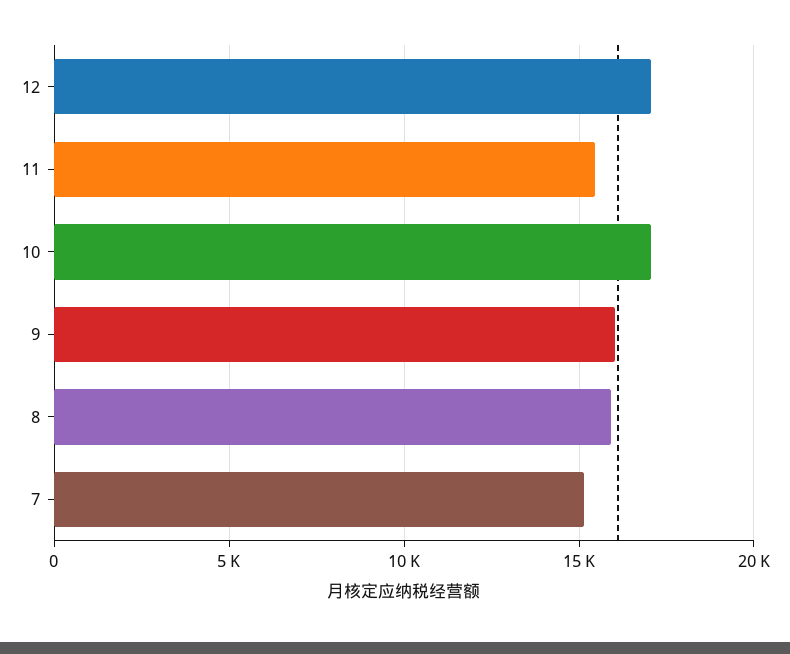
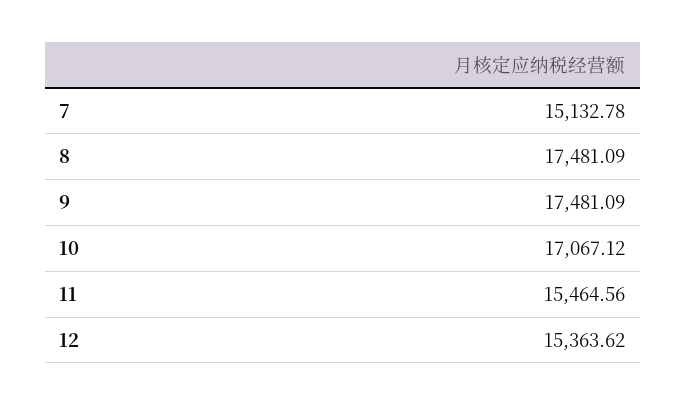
12: 17000 -> 15363.62
9: 16000 -> 17481.09
8: 16000 -> 17481.09

